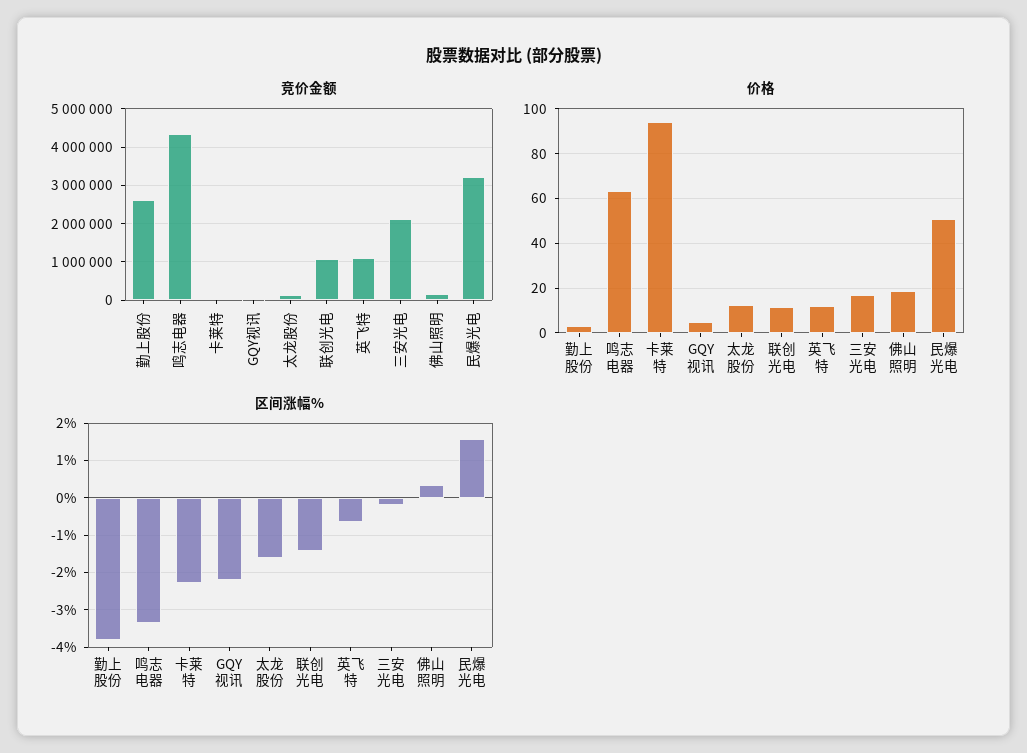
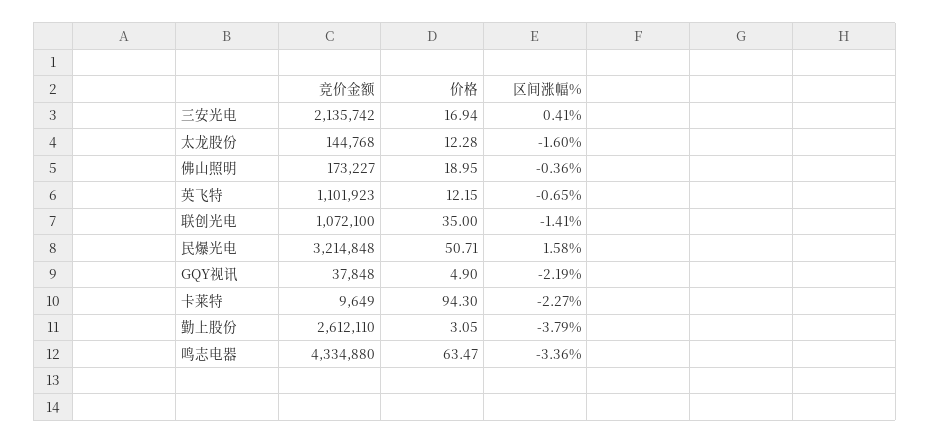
价格, 联创光电: 10 -> 35
区间涨幅%, 三安光电: -0.2 -> 0.41
区间涨幅%, 佛山照明: 0.4 -> -0.36

